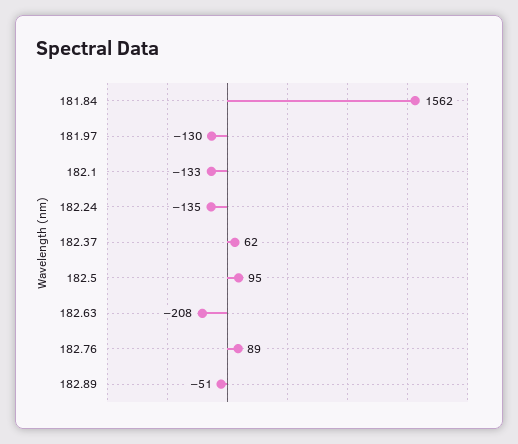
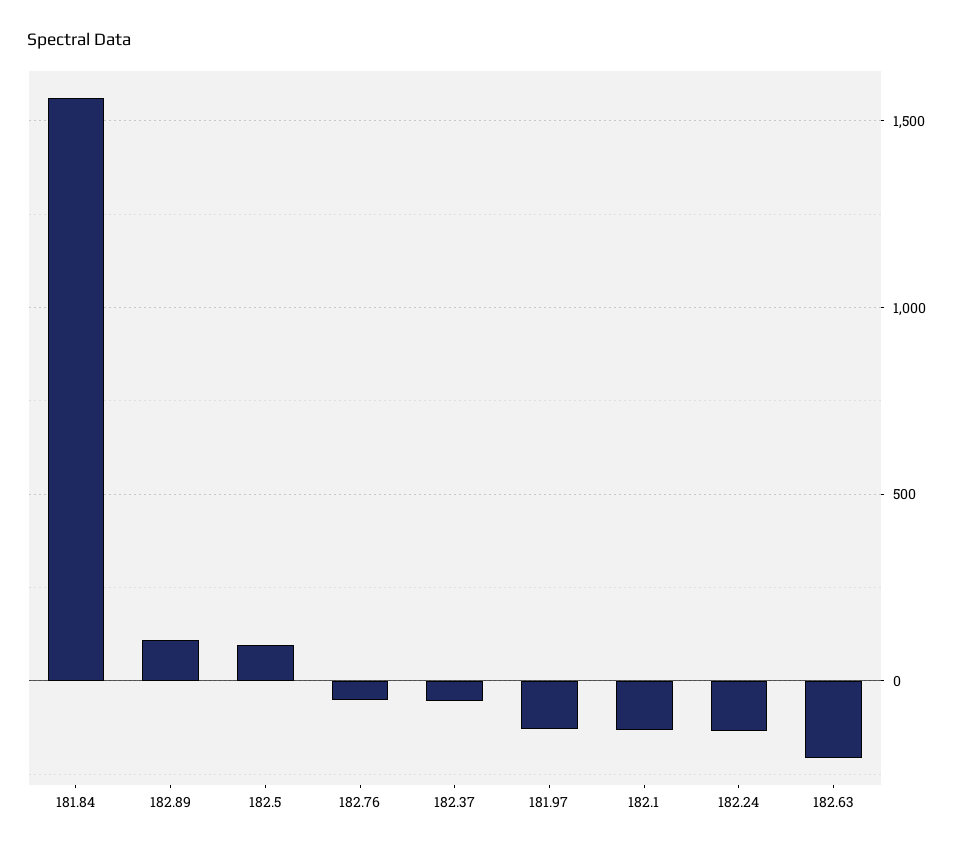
182.37: 62 -> -50
182.76: 89 -> -50
182.89: -51 -> 100

